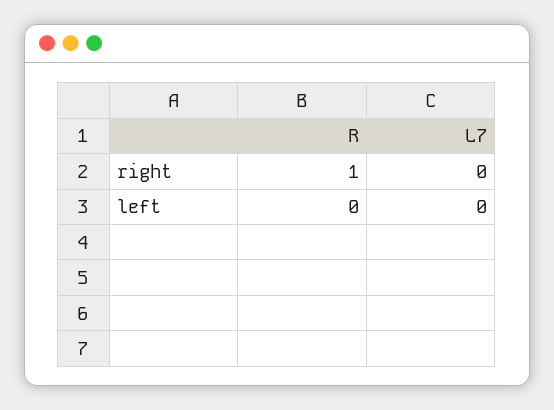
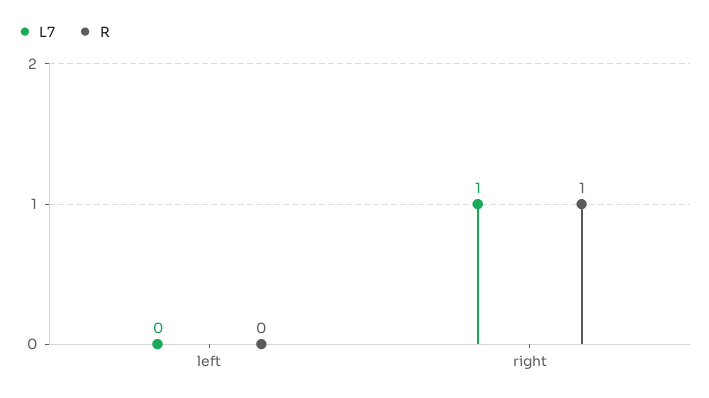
L7, right: 0 -> 1

